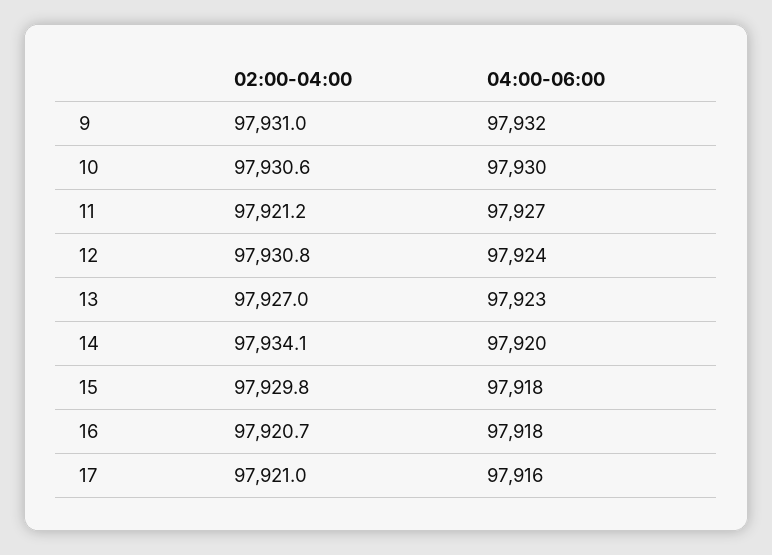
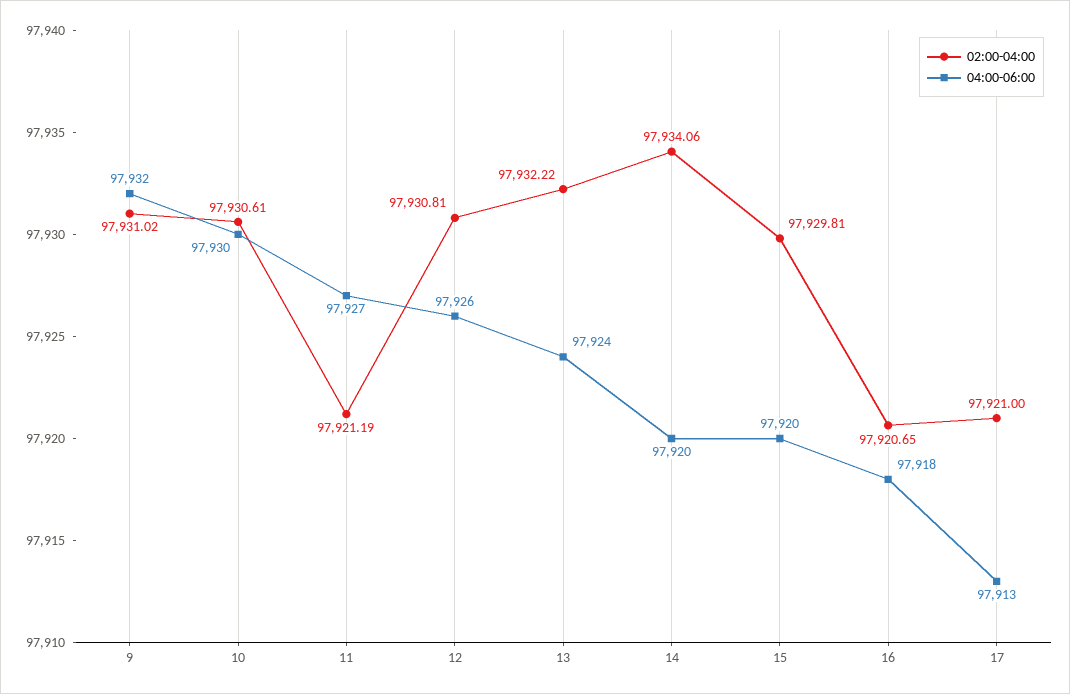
04:00-06:00, 12: 97924 -> 97926
02:00-04:00, 13: 97927 -> 97932.22
04:00-06:00, 13: 97923 -> 97924
04:00-06:00, 15: 97918 -> 97920
04:00-06:00, 17: 97916 -> 97913

